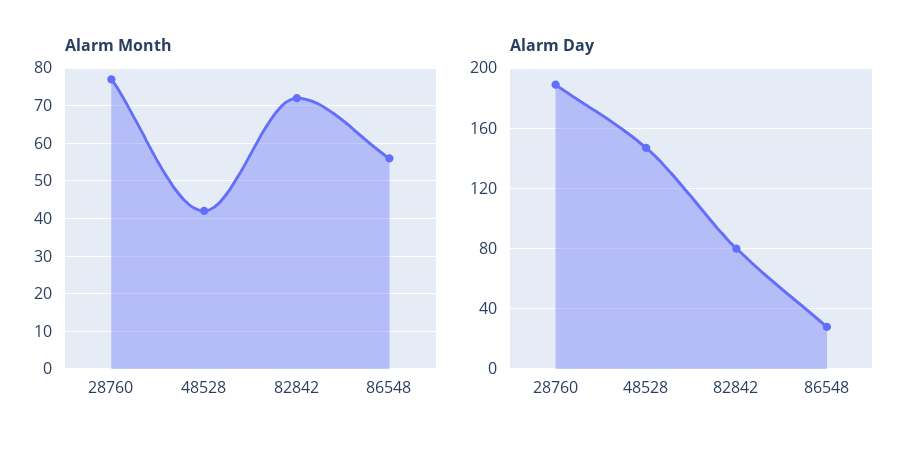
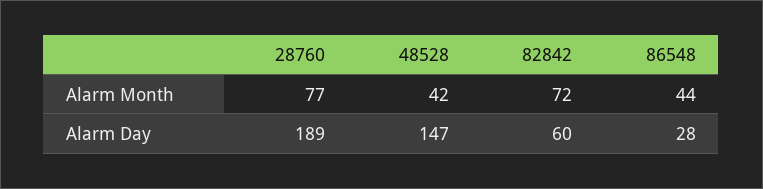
Alarm Month, 86548: 55 -> 44
Alarm Day, 82842: 80 -> 60

